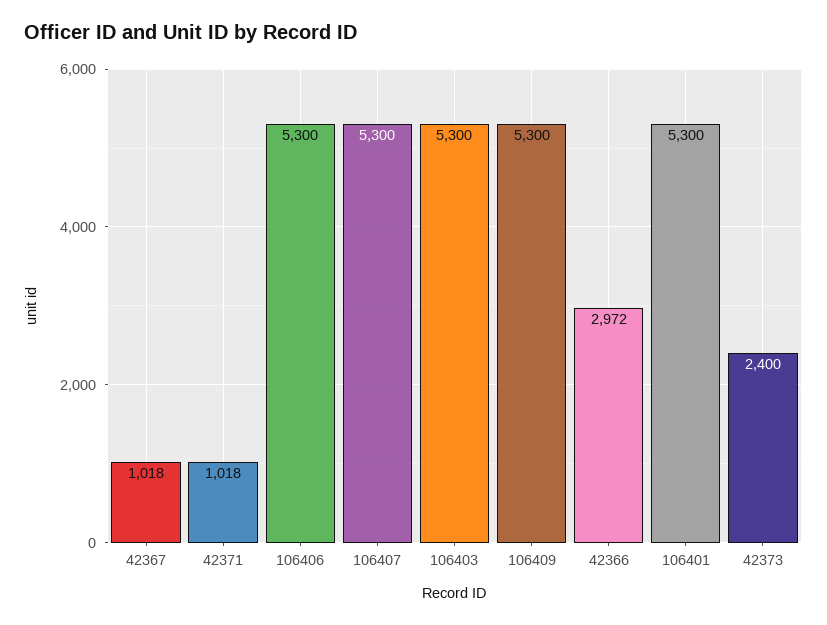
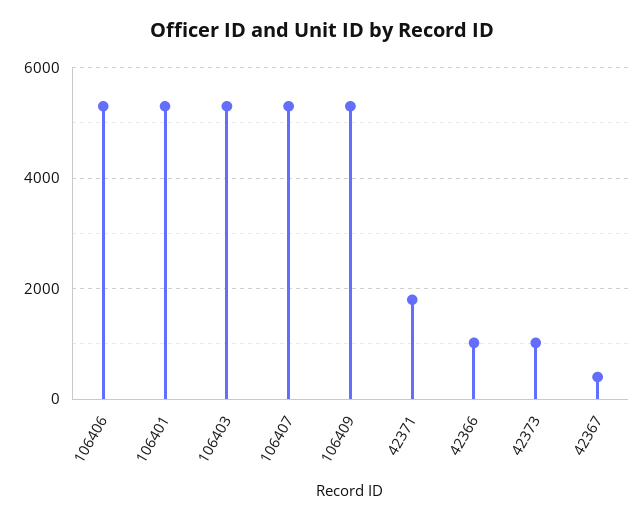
42367: 1018 -> 400
42371: 1018 -> 1800
42366: 2972 -> 1000
42373: 2400 -> 1000

